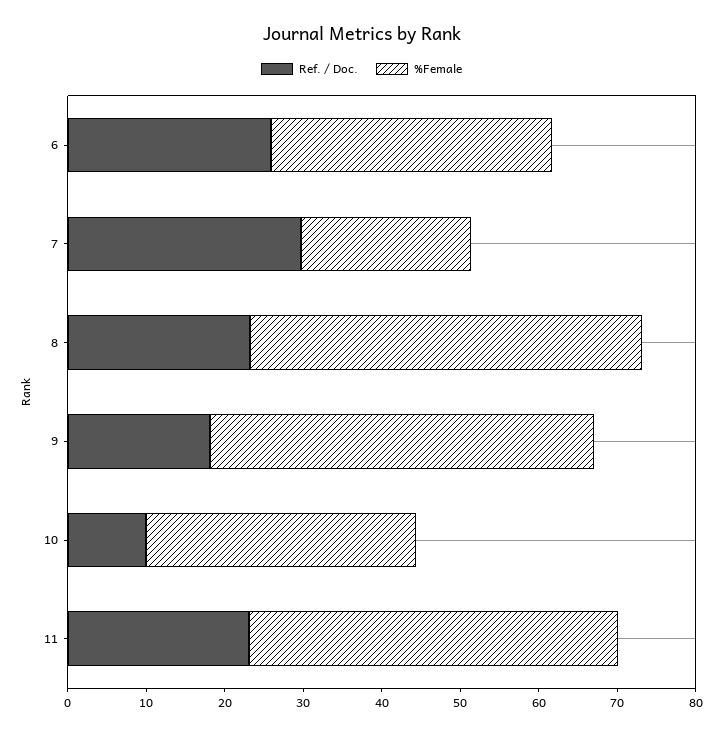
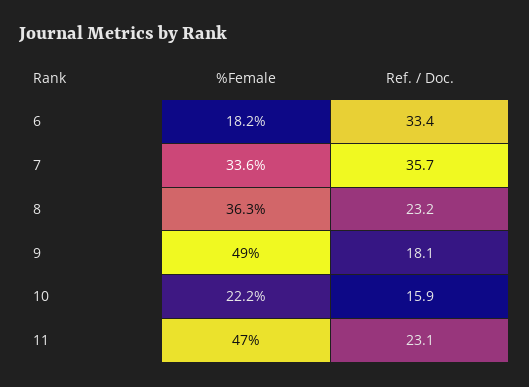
Ref. / Doc., 6: 26 -> 33.4
%Female, 6: 36 -> 18.2
Ref. / Doc., 7: 30 -> 35.7
%Female, 7: 22 -> 33.6
%Female, 8: 50 -> 36.3
Ref. / Doc., 10: 10 -> 15.9
%Female, 10: 34 -> 22.2

